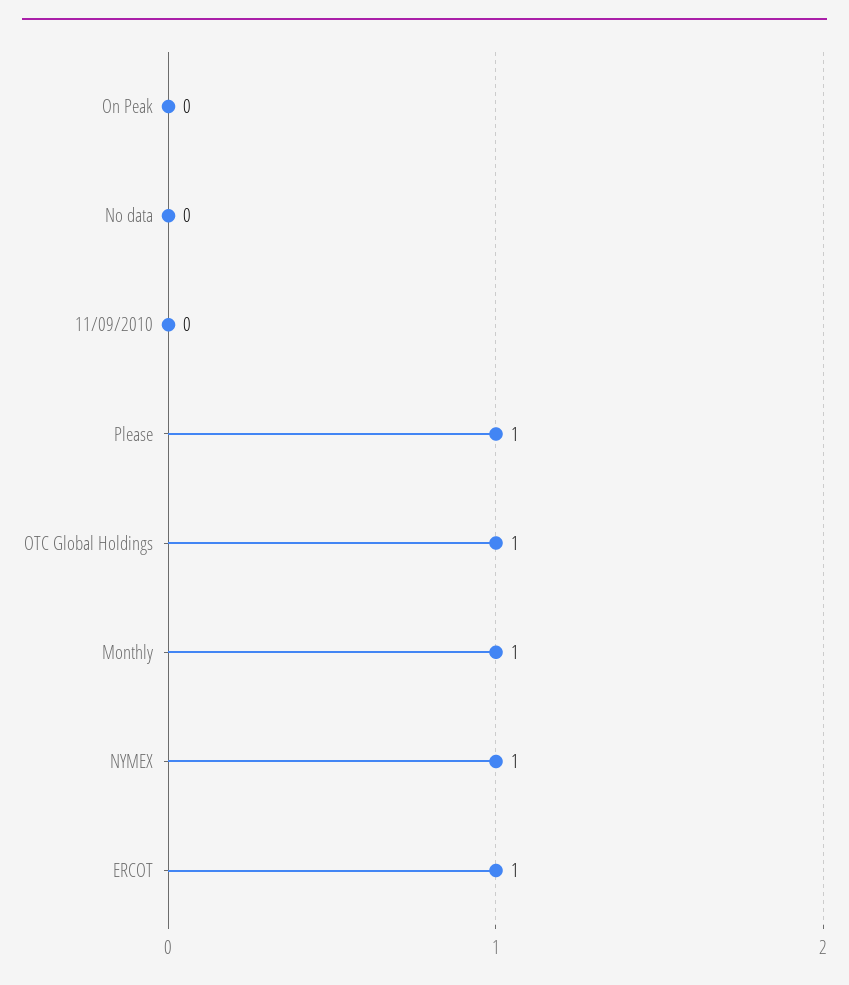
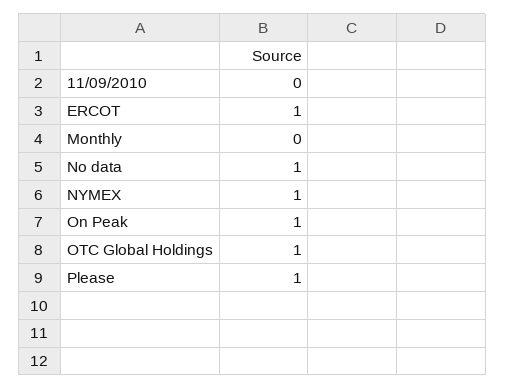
On Peak: 0 -> 1
No data: 0 -> 1
Monthly: 1 -> 0

